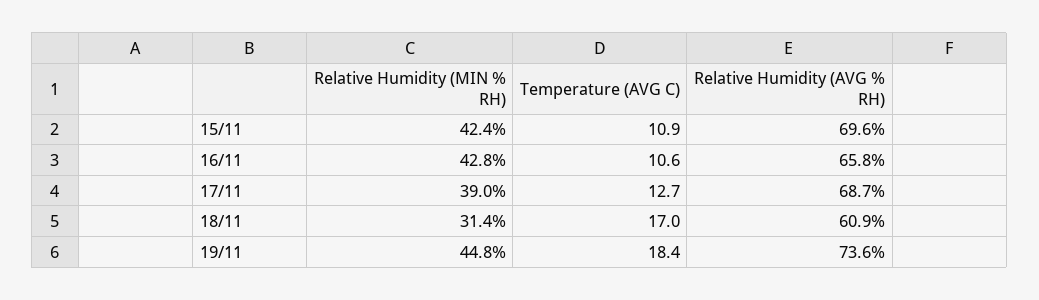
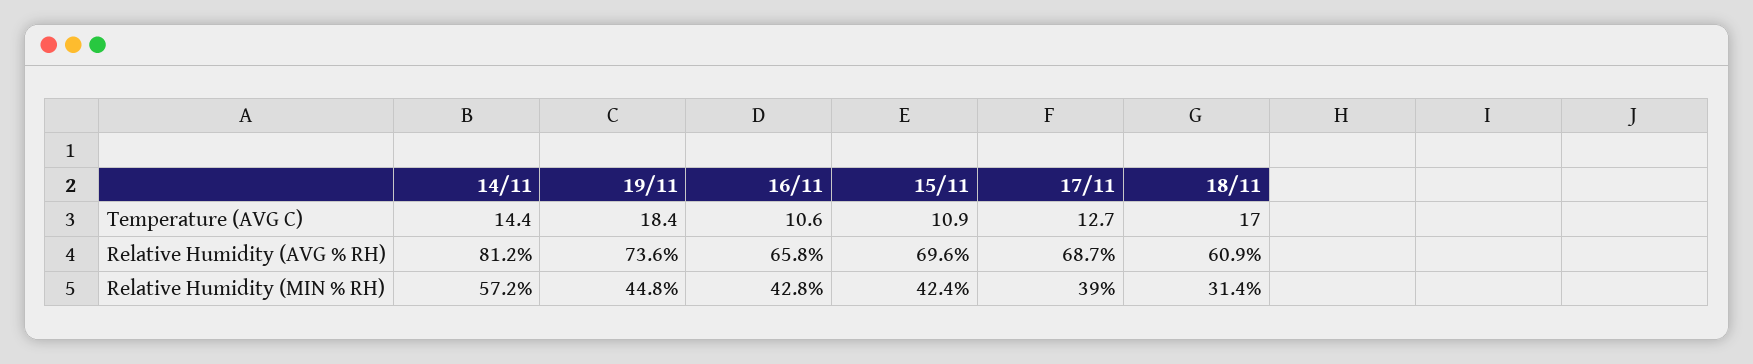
Temperature (AVG C), 14/11: none -> 14.4
Relative Humidity (AVG % RH), 14/11: none -> 81.2
Relative Humidity (MIN % RH), 14/11: none -> 57.2

